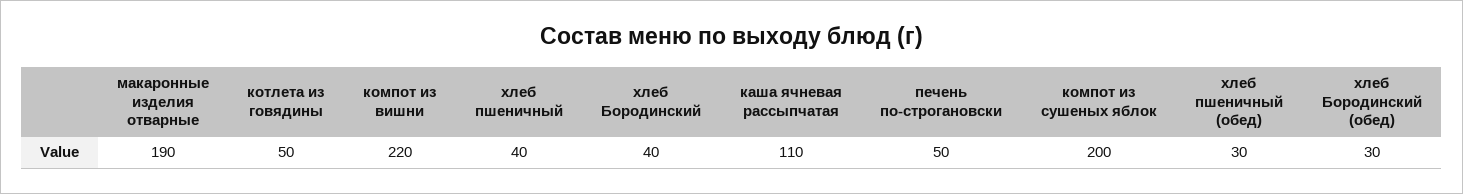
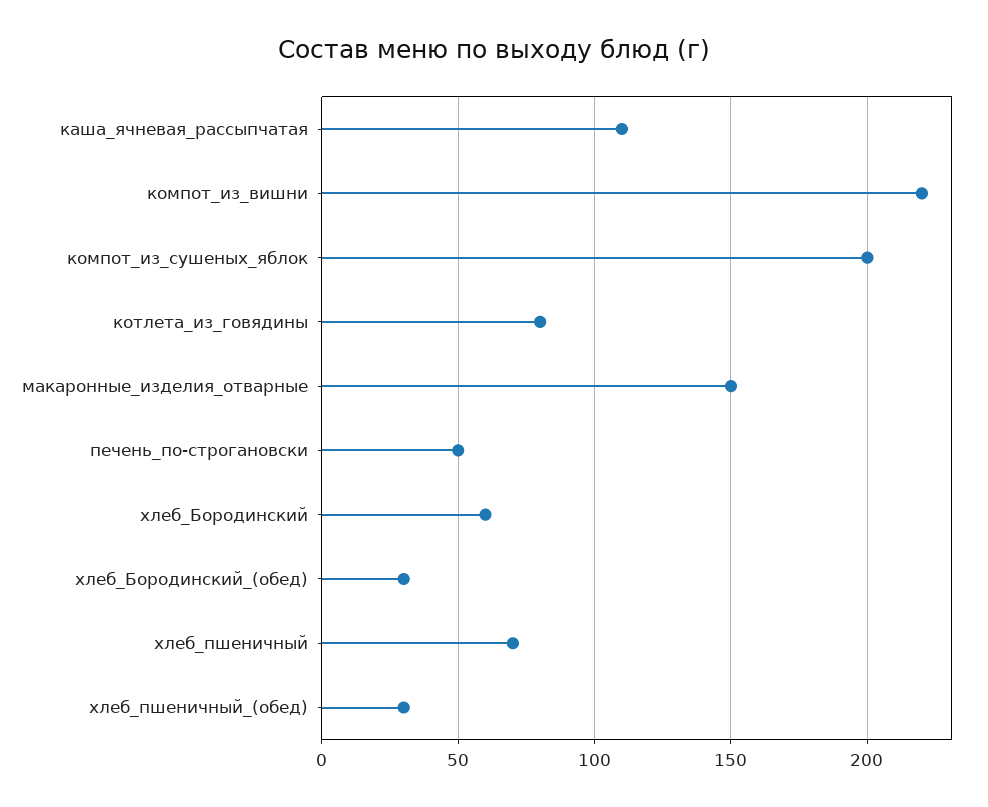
макаронные изделия отварные: 190 -> 150
котлета из говядины: 50 -> 80
хлеб пшеничный: 40 -> 70
хлеб Бородинский: 40 -> 60

